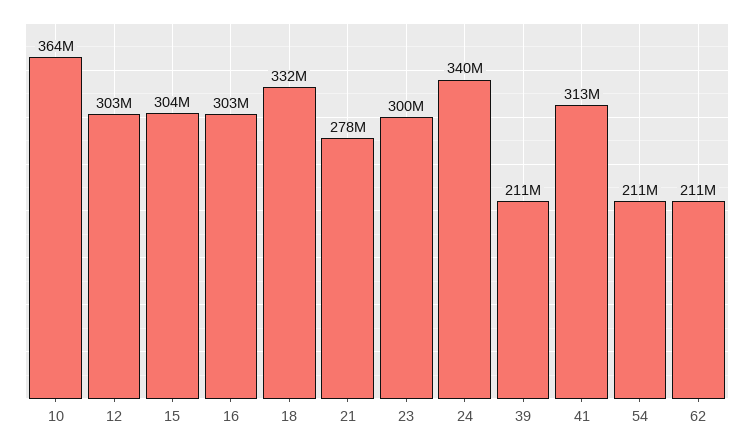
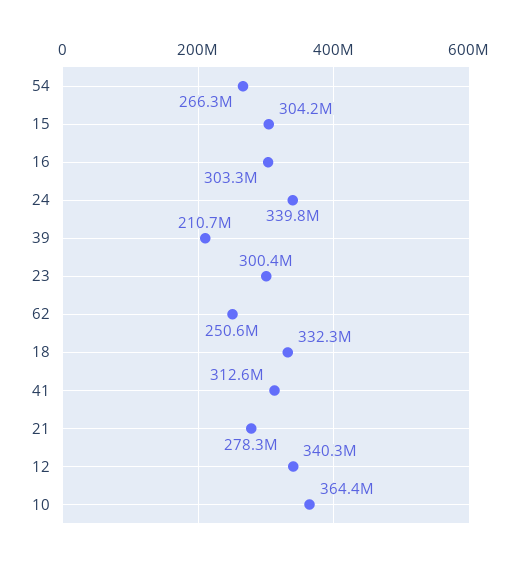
12: 303000000 -> 340300000
54: 211000000 -> 266300000
62: 211000000 -> 250600000

